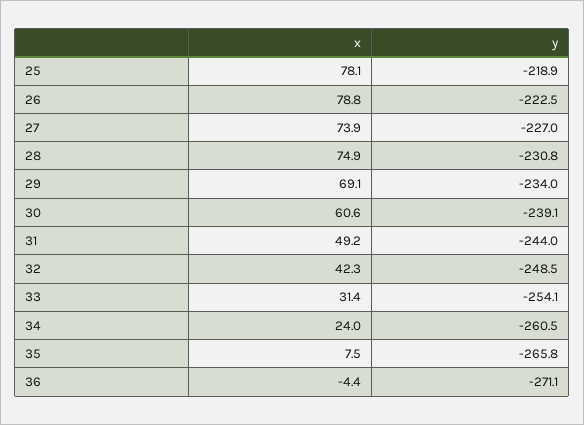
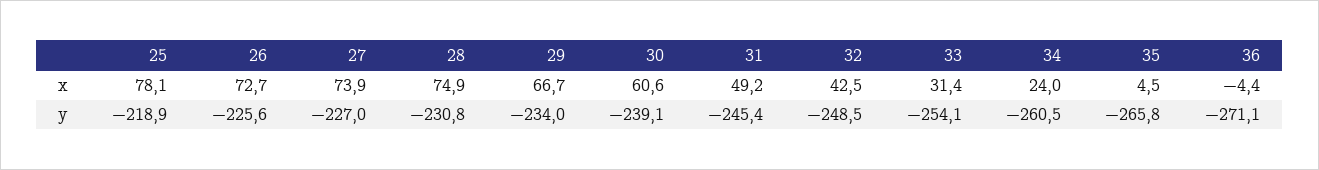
x, 26: 78.8 -> 72.7
y, 26: -222.5 -> -225.6
x, 29: 69.1 -> 66.7
y, 31: -244 -> -245.4
x, 32: 42.3 -> 42.5
x, 35: 7.5 -> 4.5

